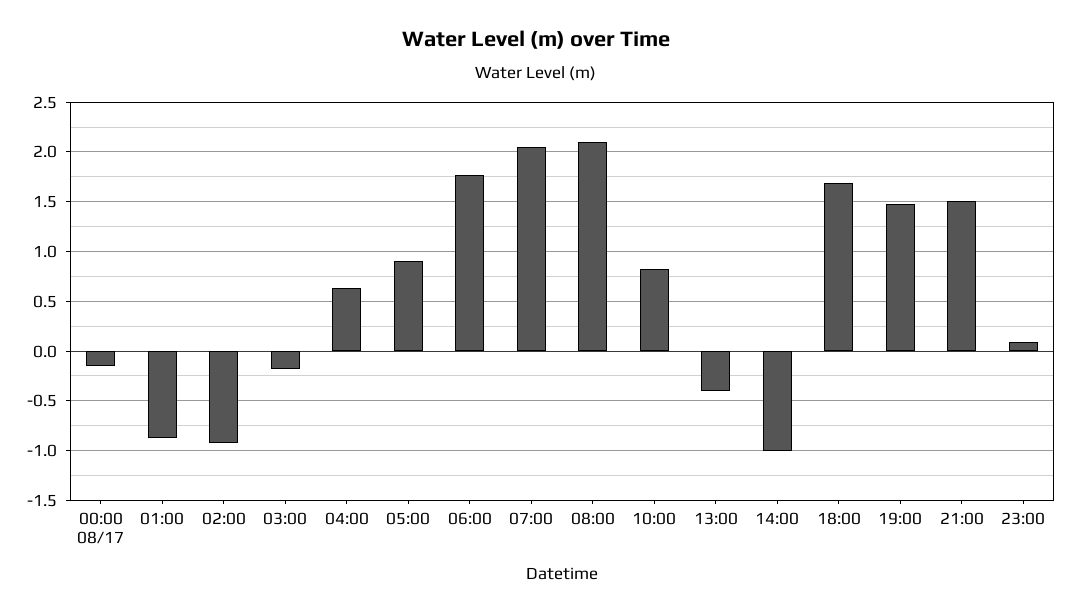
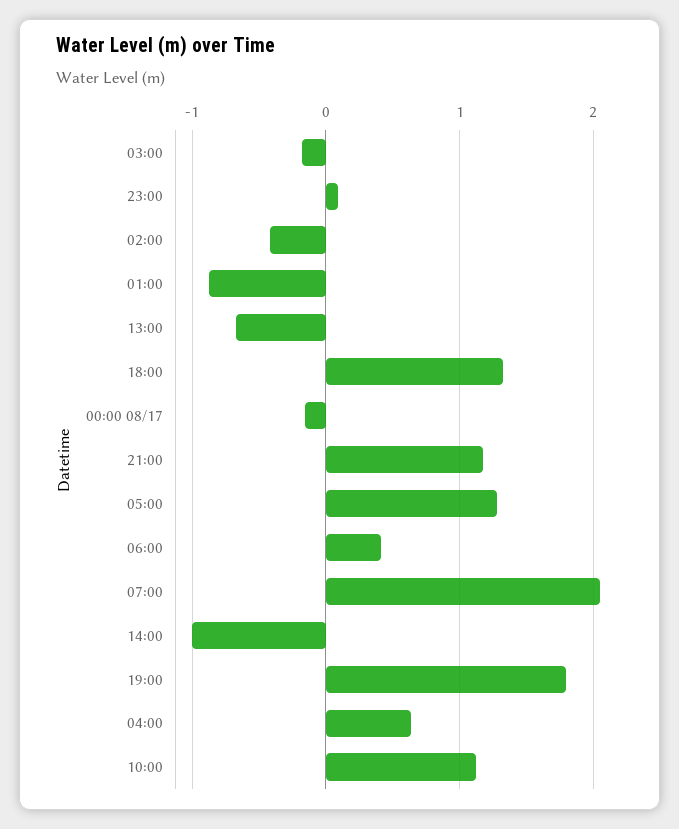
02:00: -0.9 -> -0.4
05:00: 0.9 -> 1.3
06:00: 1.8 -> 0.4
08:00: 2.1 -> none
10:00: 0.8 -> 1.1
13:00: -0.4 -> -0.7
18:00: 1.7 -> 1.3
19:00: 1.5 -> 1.8
21:00: 1.5 -> 1.2

